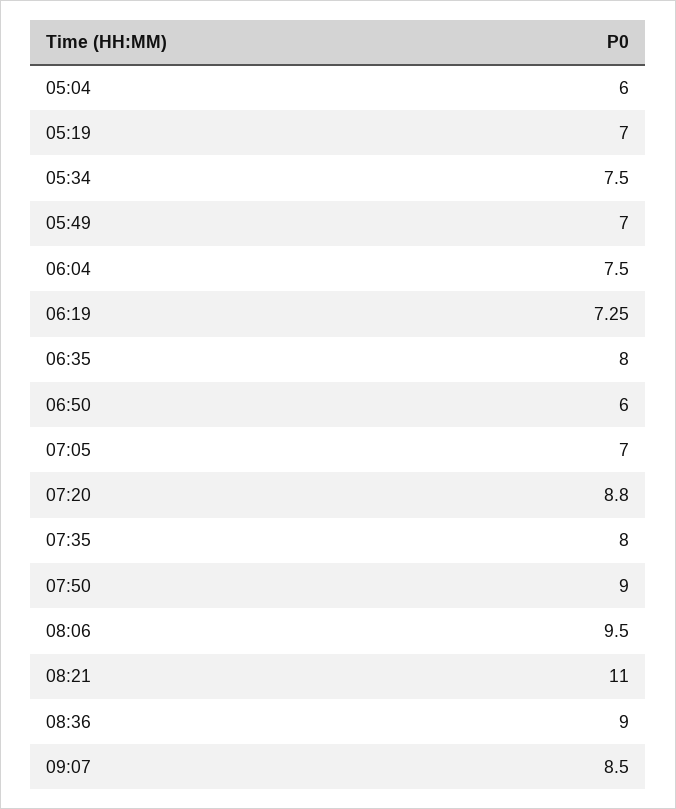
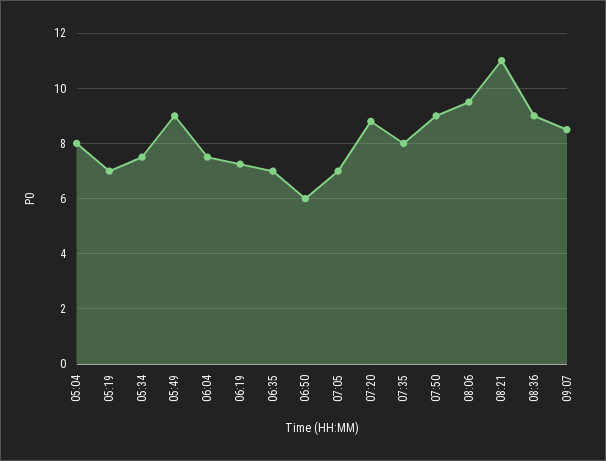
05:04: 6 -> 8
05:49: 7 -> 9
06:35: 8 -> 7

